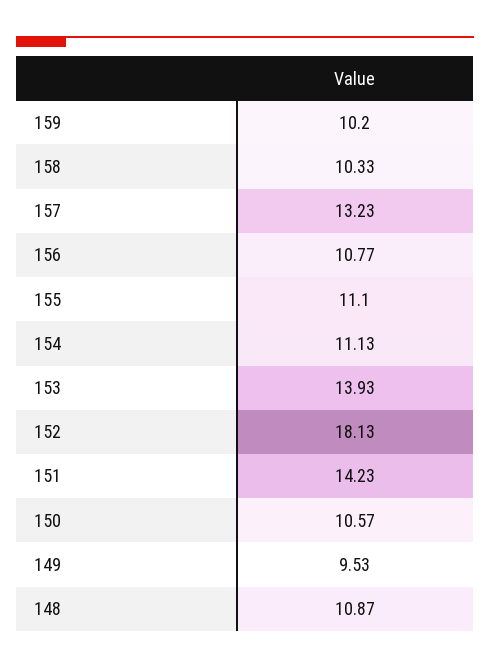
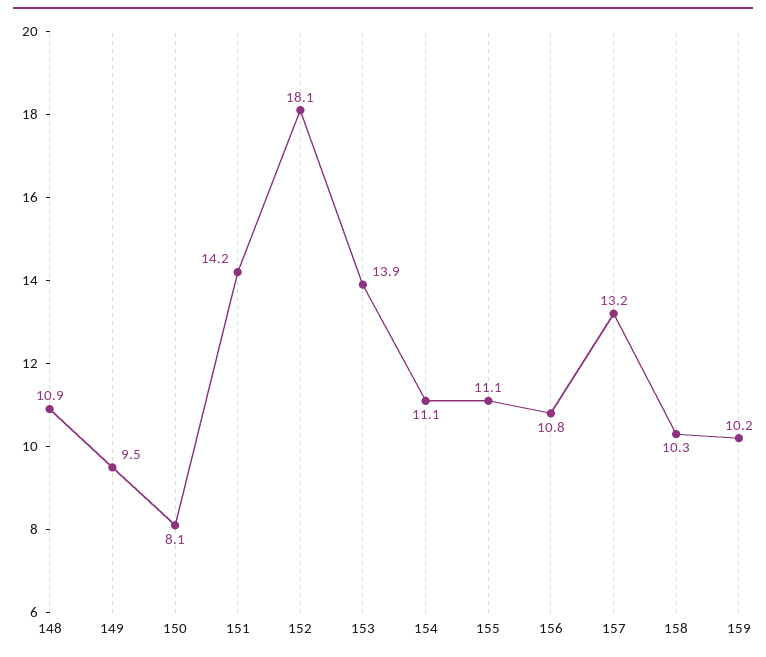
150: 10.57 -> 8.1

